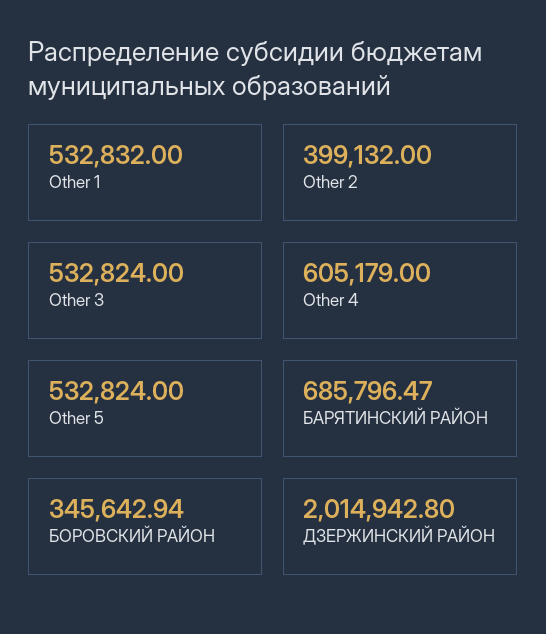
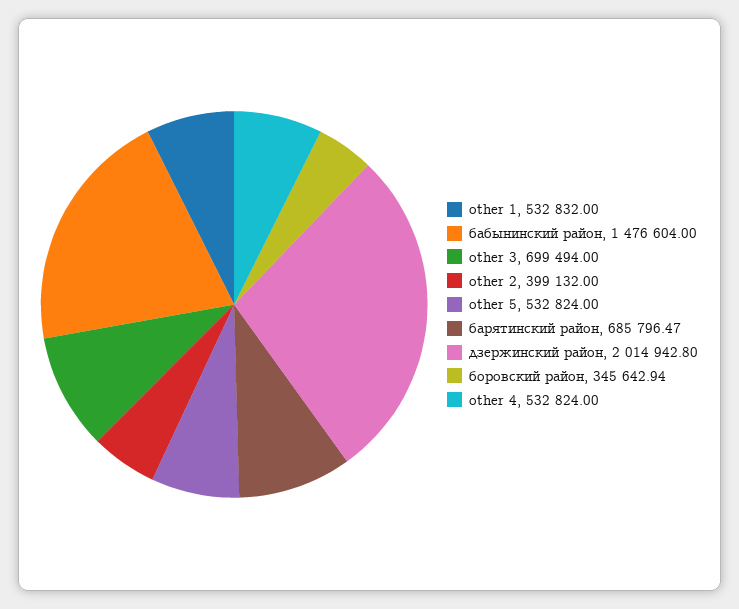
Other 3: 532824 -> 699494
Other 4: 605179 -> 532824
бабынинский район: none -> 1476604

